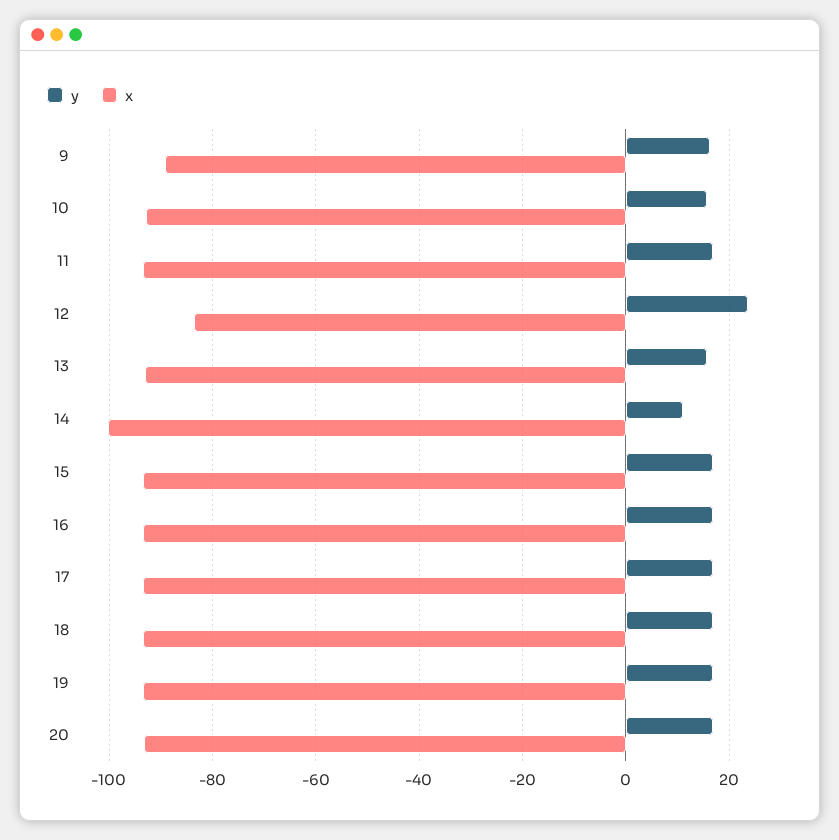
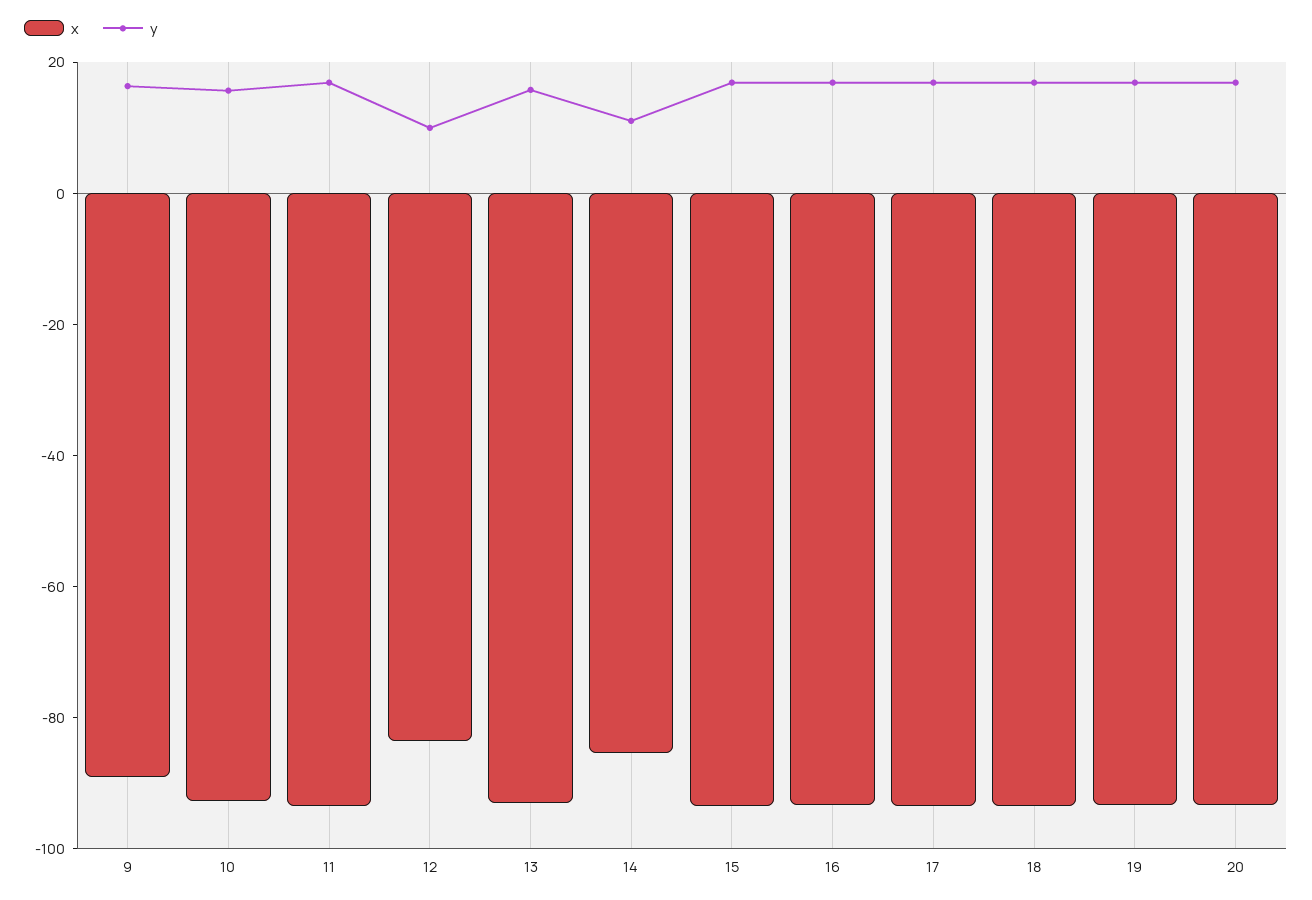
y, 12: 24 -> 10
x, 14: -100 -> -85

